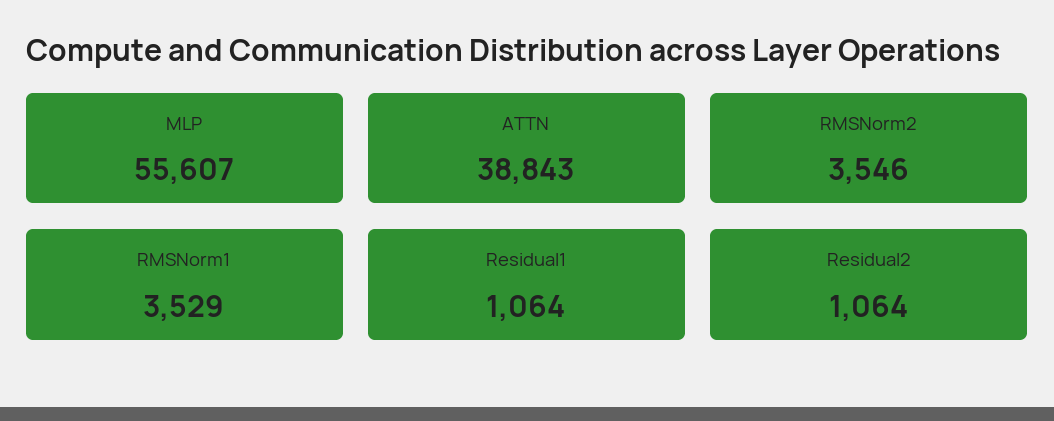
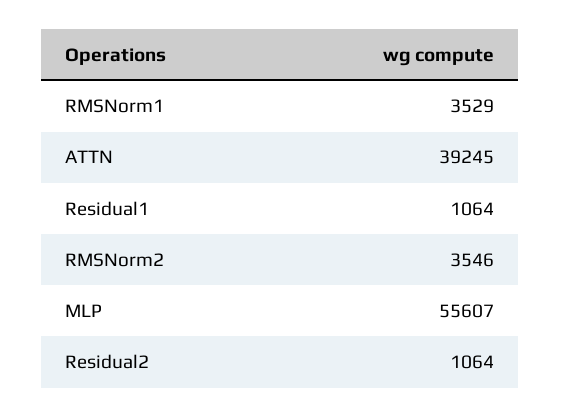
ATTN: 38843 -> 39245

